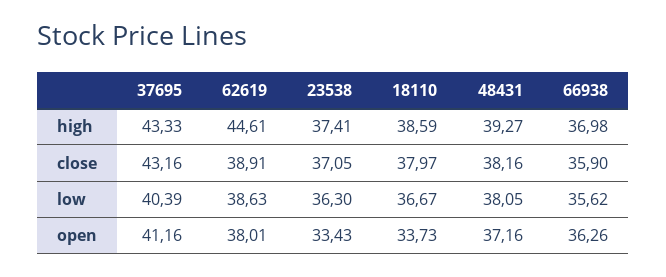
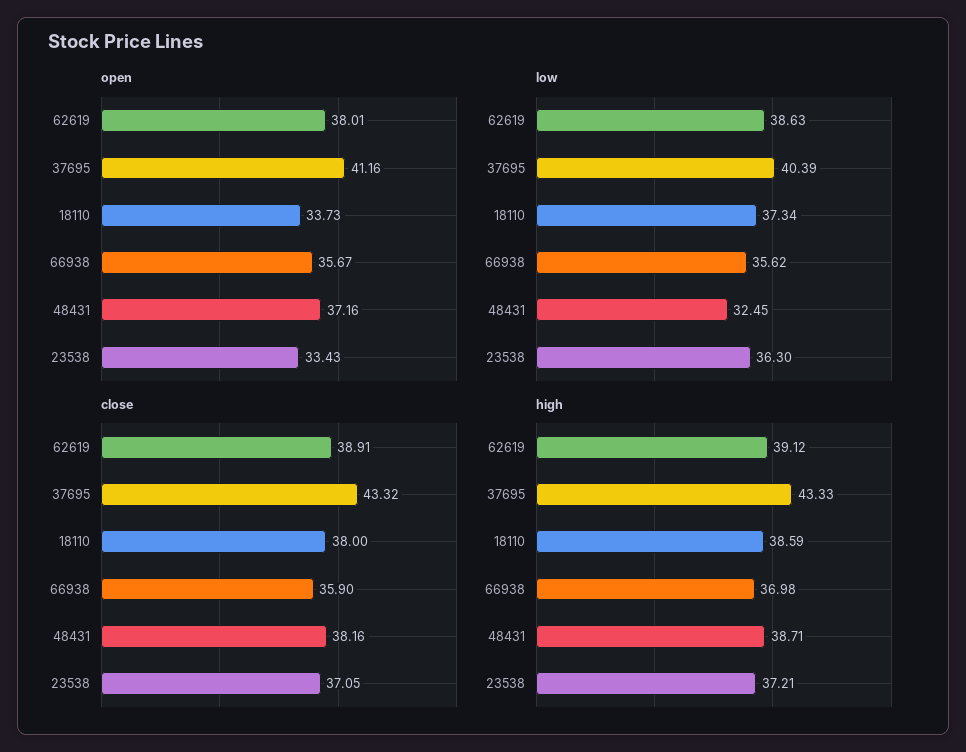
high, 62619: 44.61 -> 39.12
high, 23538: 37.41 -> 37.21
high, 48431: 39.27 -> 38.71
close, 37695: 43.16 -> 43.32
close, 18110: 37.97 -> 38
low, 18110: 36.67 -> 37.34
low, 48431: 38.05 -> 32.45
open, 66938: 36.26 -> 35.67

